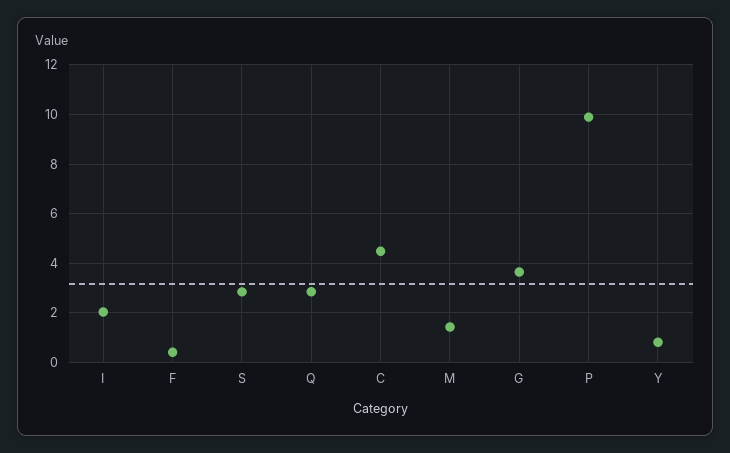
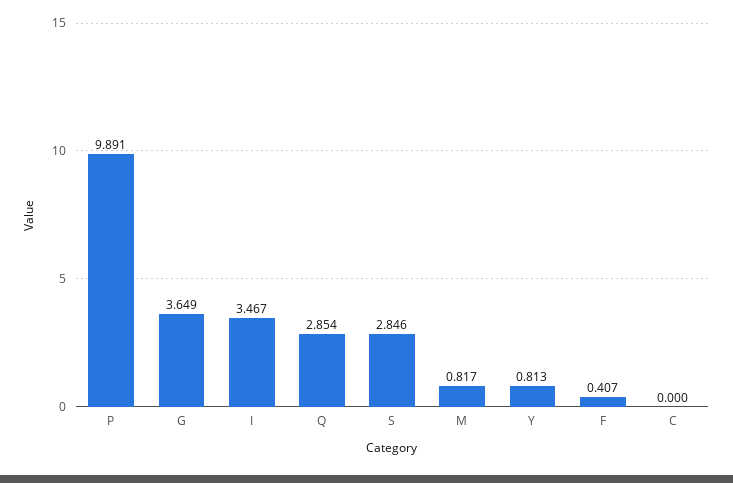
I: 2 -> 3.467
C: 4.5 -> 0
M: 1.5 -> 0.817

